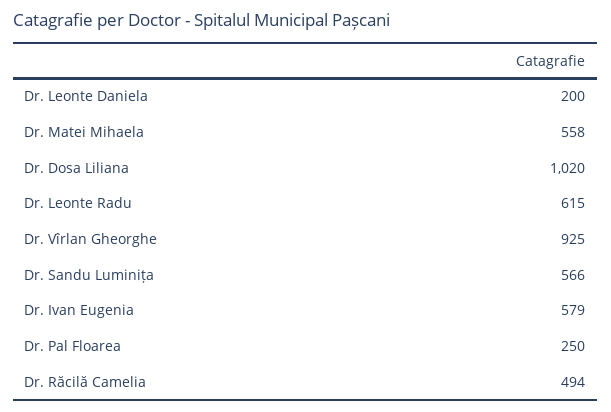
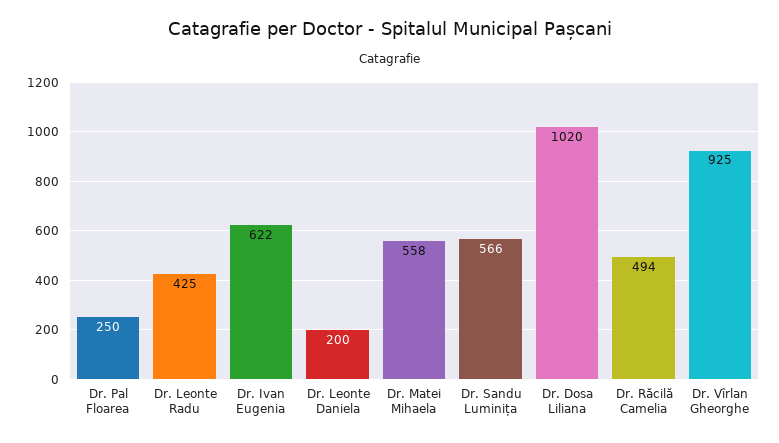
Dr. Leonte Radu: 615 -> 425
Dr. Ivan Eugenia: 579 -> 622

